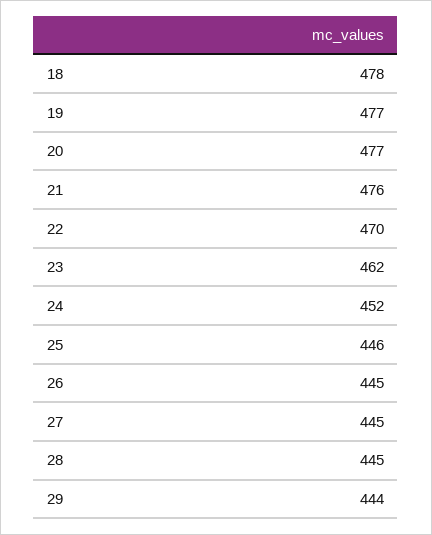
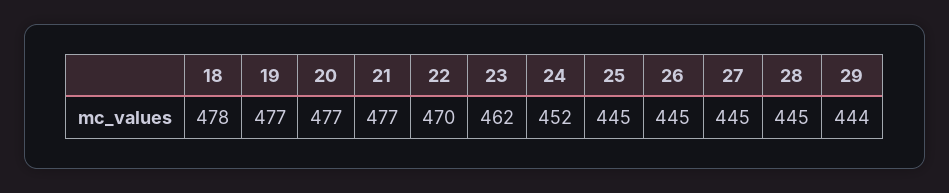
21: 476 -> 477
25: 446 -> 445

